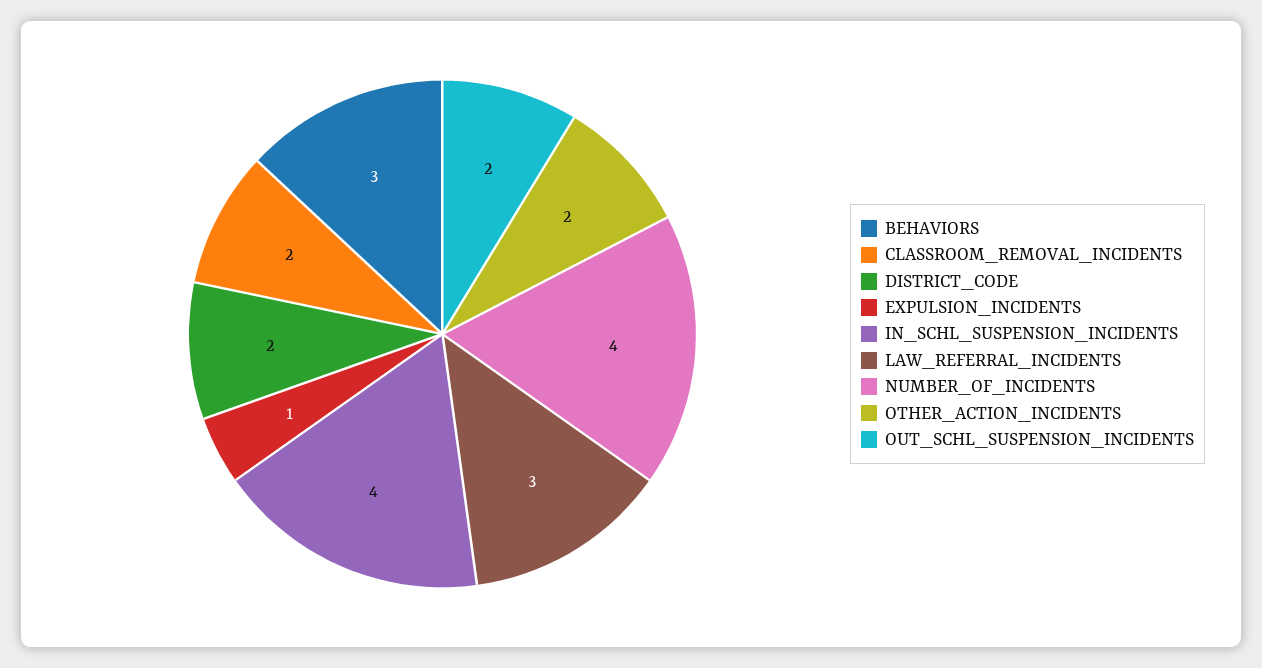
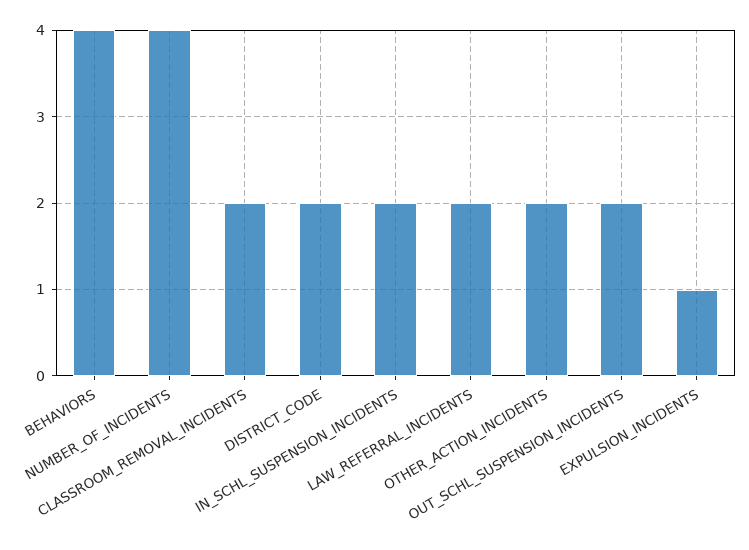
BEHAVIORS: 3 -> 4
IN_SCHL_SUSPENSION_INCIDENTS: 4 -> 2
LAW_REFERRAL_INCIDENTS: 3 -> 2

